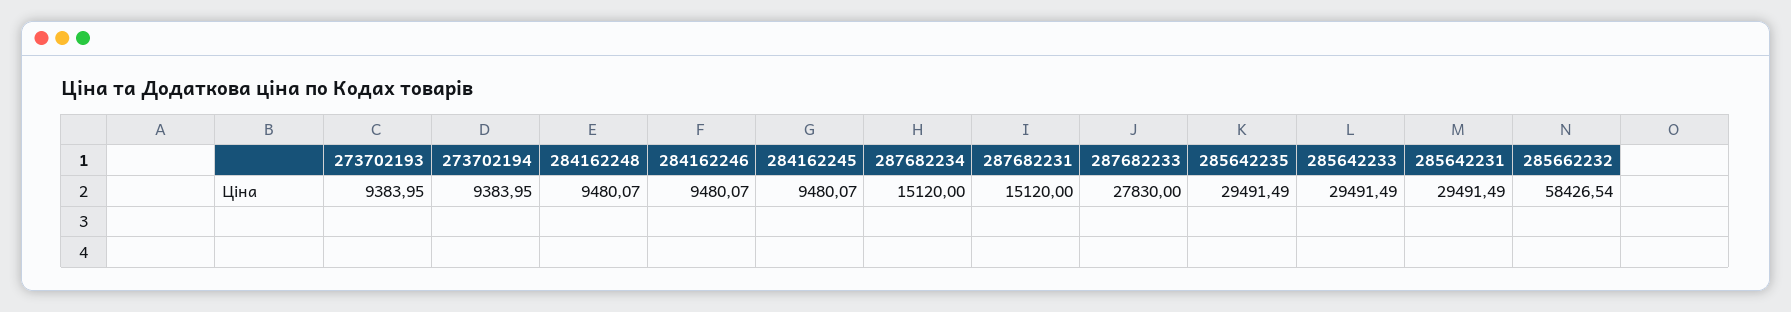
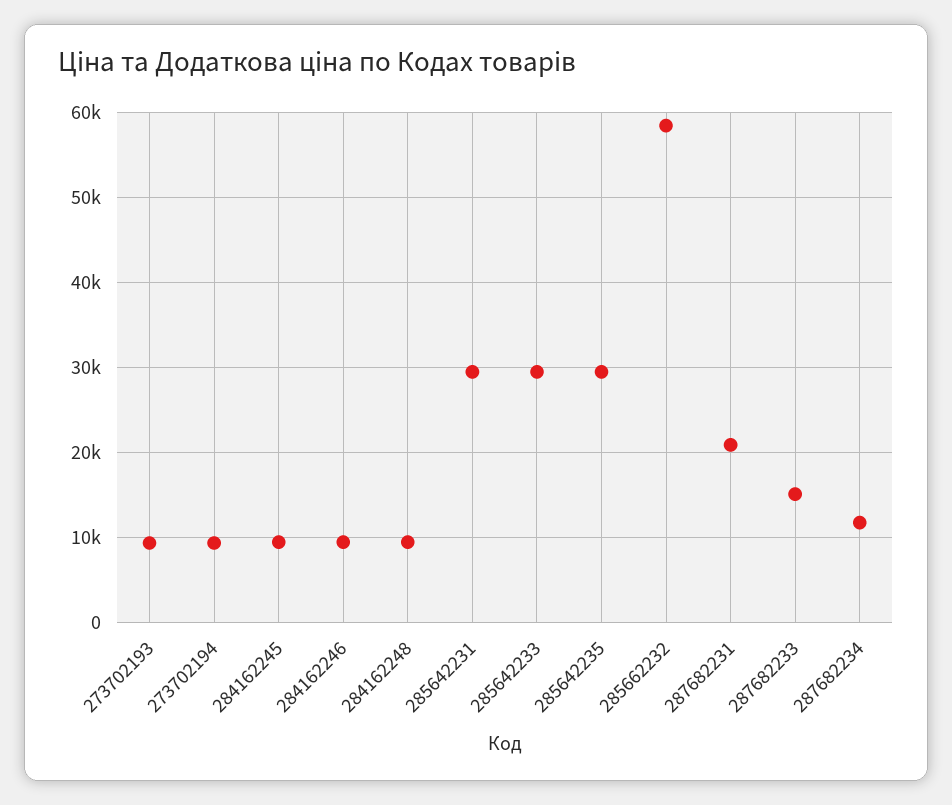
287682234: 15120 -> 12000
287682231: 15120 -> 21000
287682233: 27830 -> 15000

